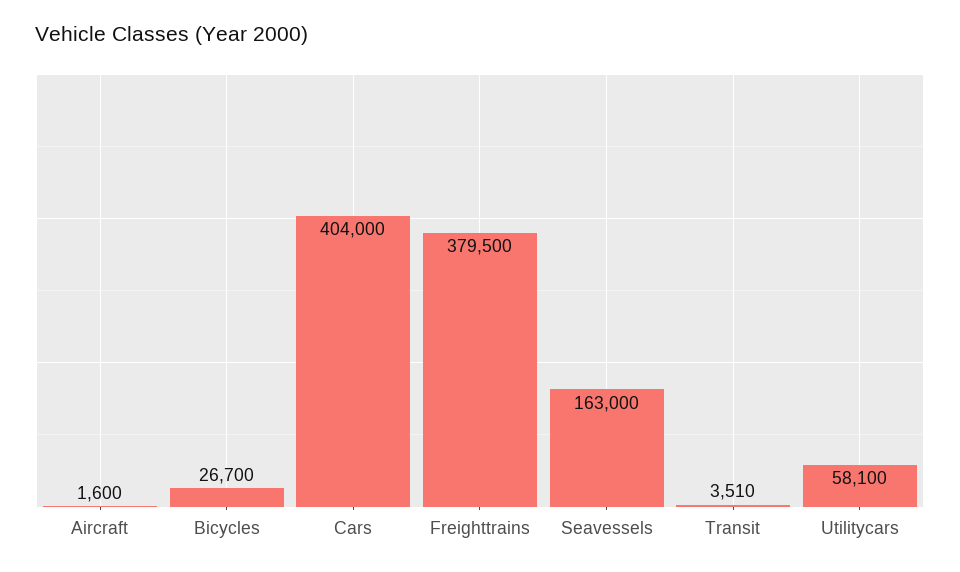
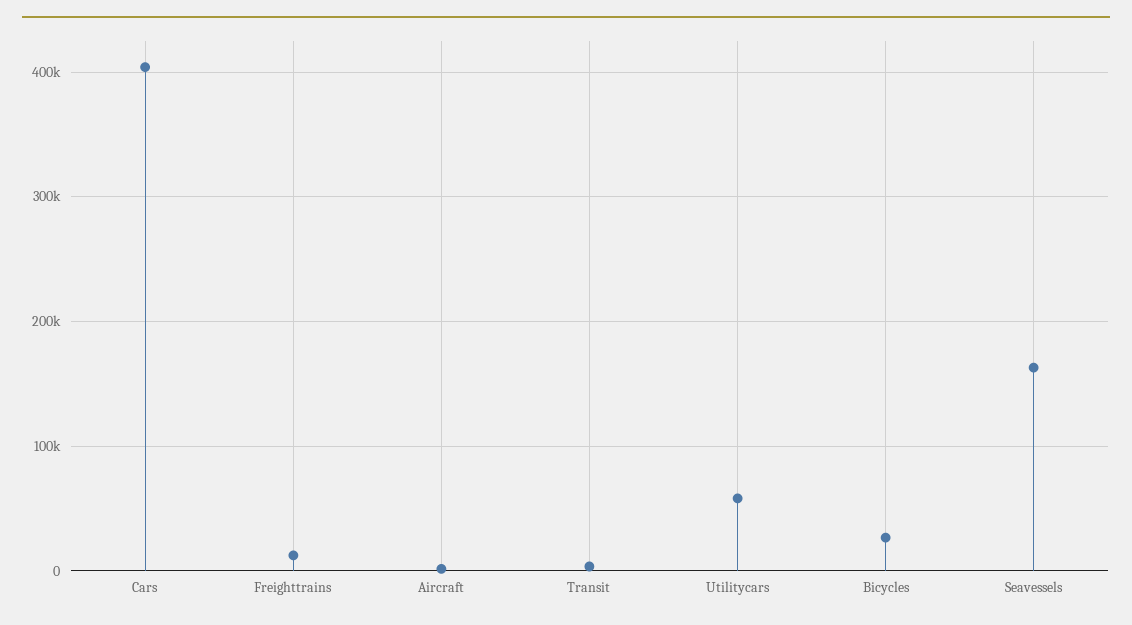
Freighttrains: 379500 -> 10000

